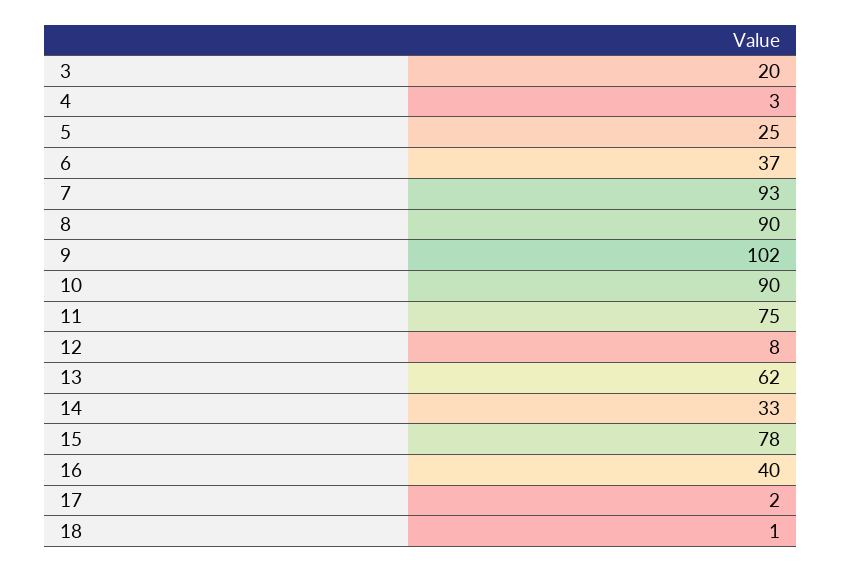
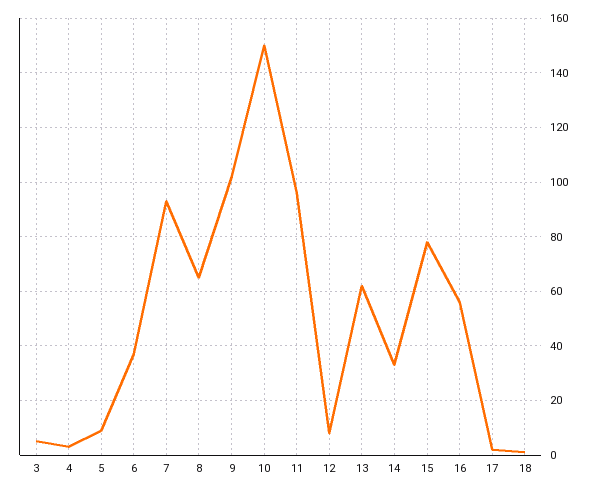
3: 20 -> 5
5: 25 -> 10
8: 90 -> 65
10: 90 -> 150
11: 75 -> 95
16: 40 -> 55

